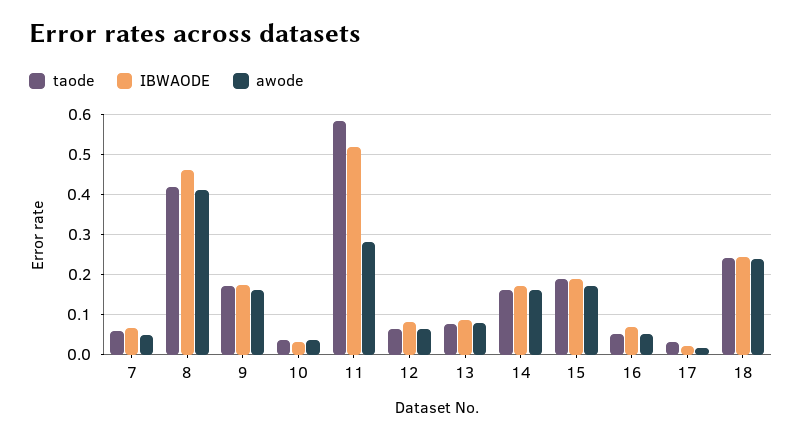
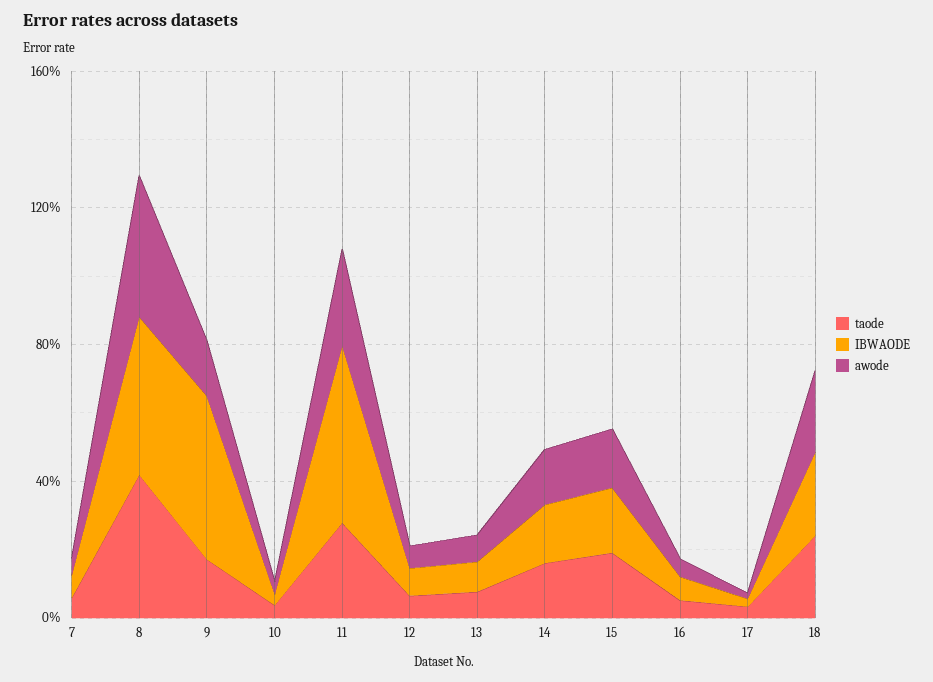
IBWAODE, 9: 0.18 -> 0.5
taode, 11: 0.58 -> 0.3

